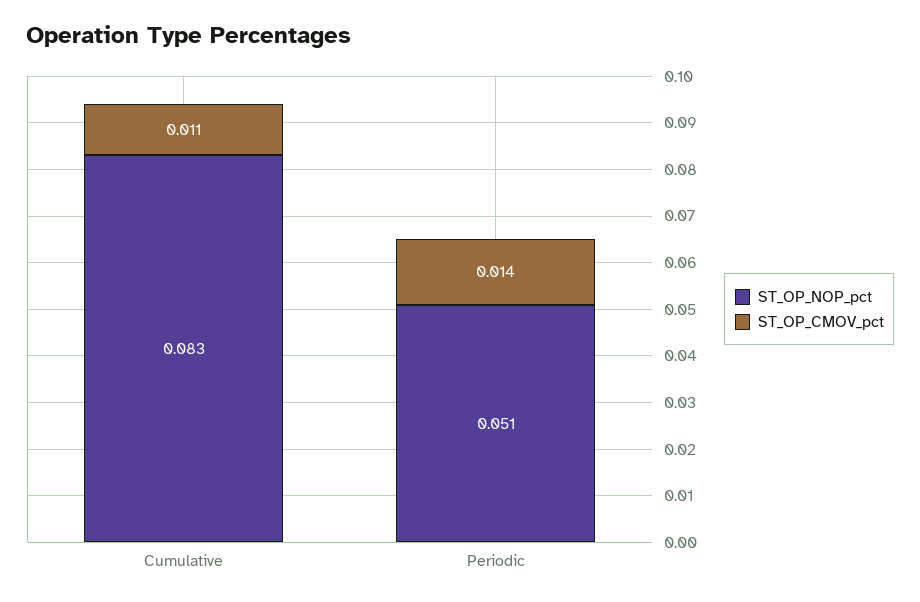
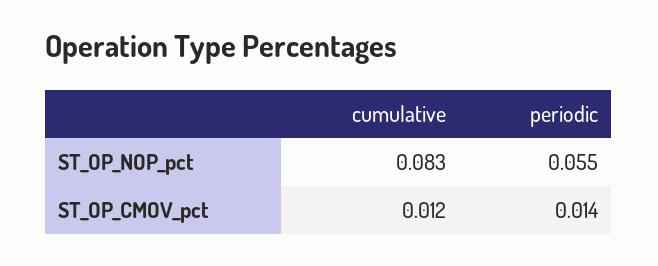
ST_OP_CMOV_pct, Cumulative: 0.011 -> 0.012
ST_OP_NOP_pct, Periodic: 0.051 -> 0.055

